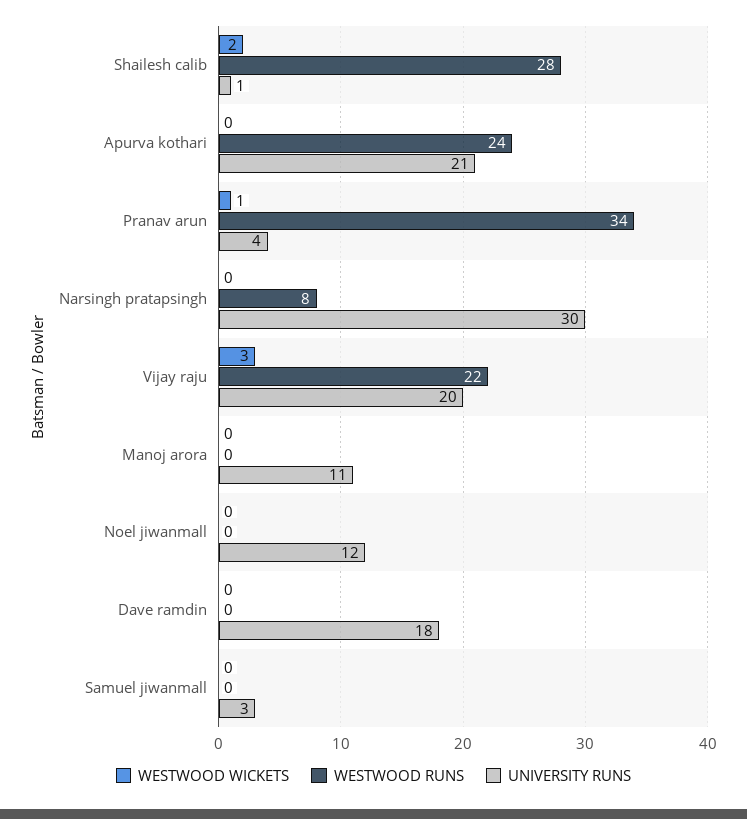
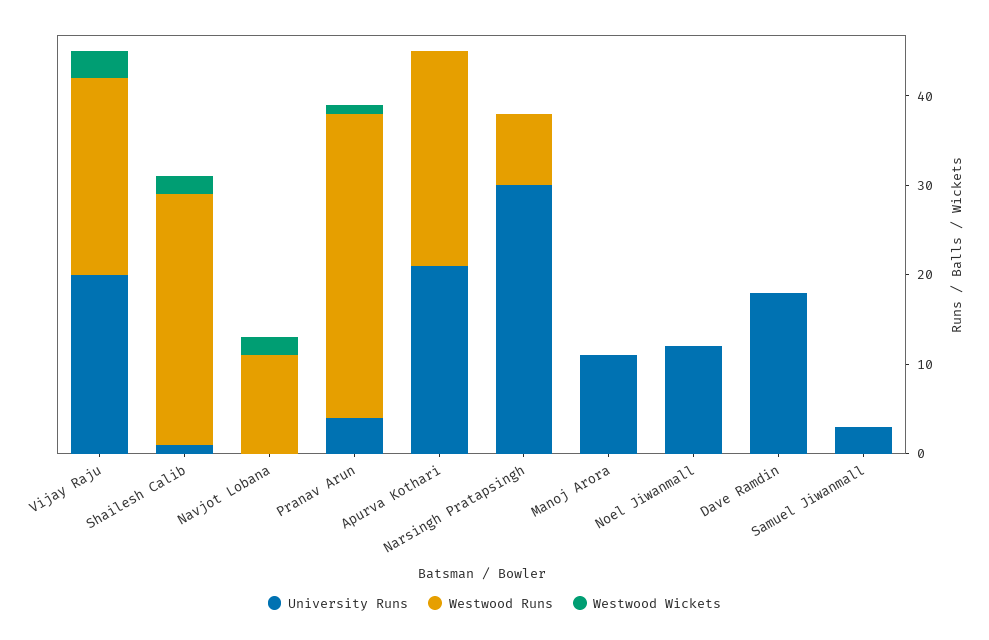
UNIVERSITY RUNS, Navjot Lobana: none -> 0
WESTWOOD RUNS, Navjot Lobana: none -> 11
WESTWOOD WICKETS, Navjot Lobana: none -> 2

